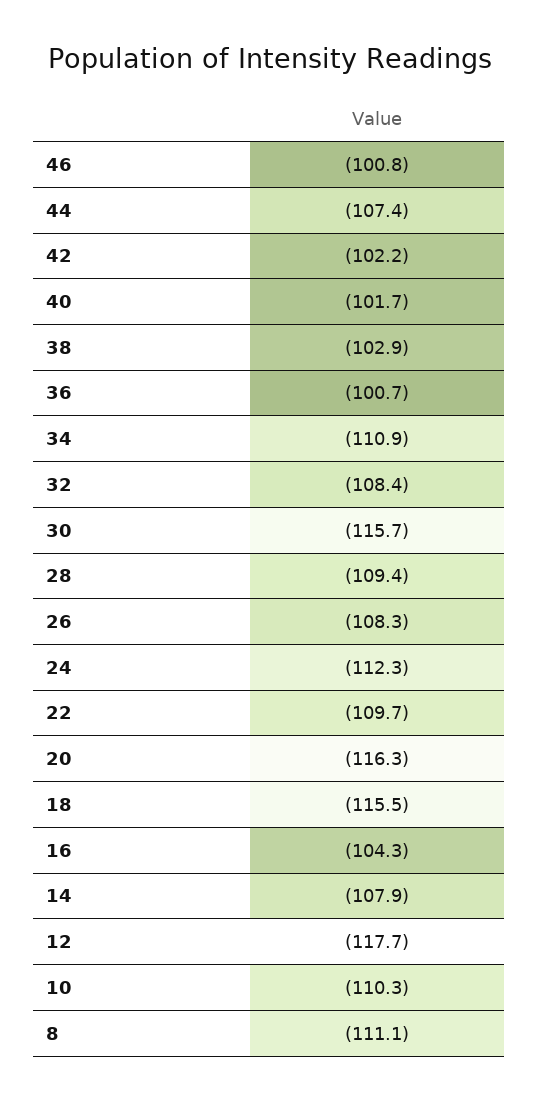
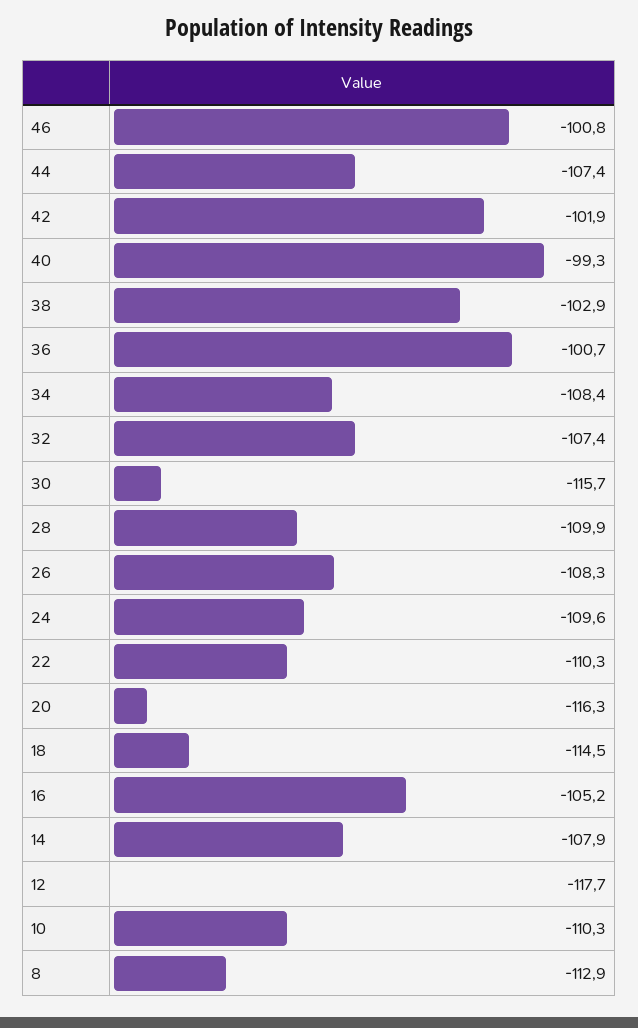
42: -102.2 -> -101.9
40: -101.7 -> -99.3
34: -110.9 -> -108.4
32: -108.4 -> -107.4
28: -109.4 -> -109.9
24: -112.3 -> -109.6
22: -109.7 -> -110.3
18: -115.5 -> -114.5
16: -104.3 -> -105.2
8: -111.1 -> -112.9

